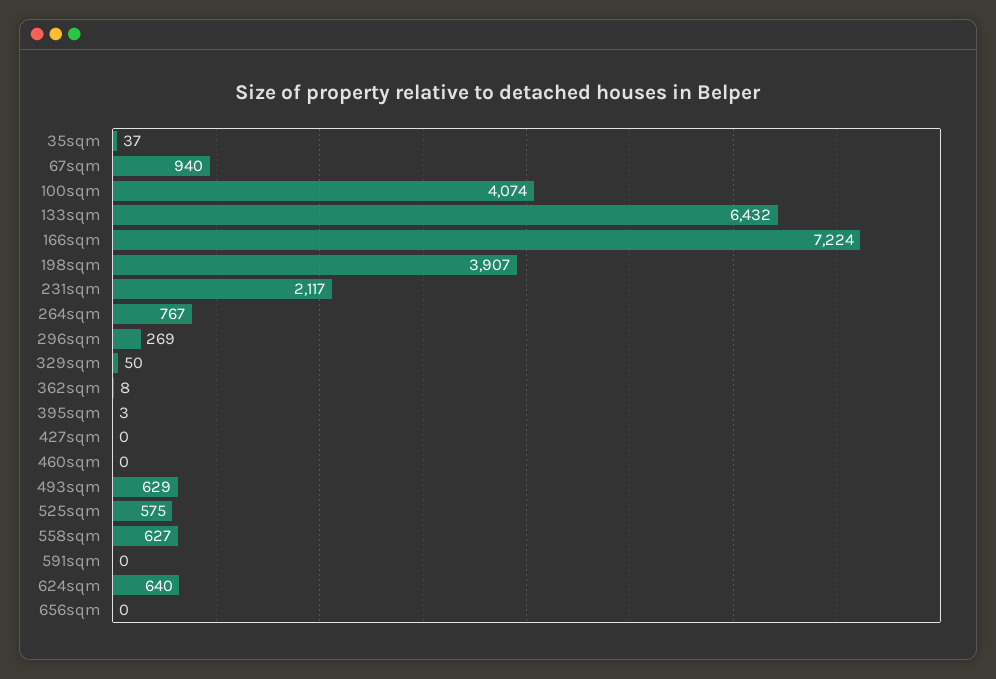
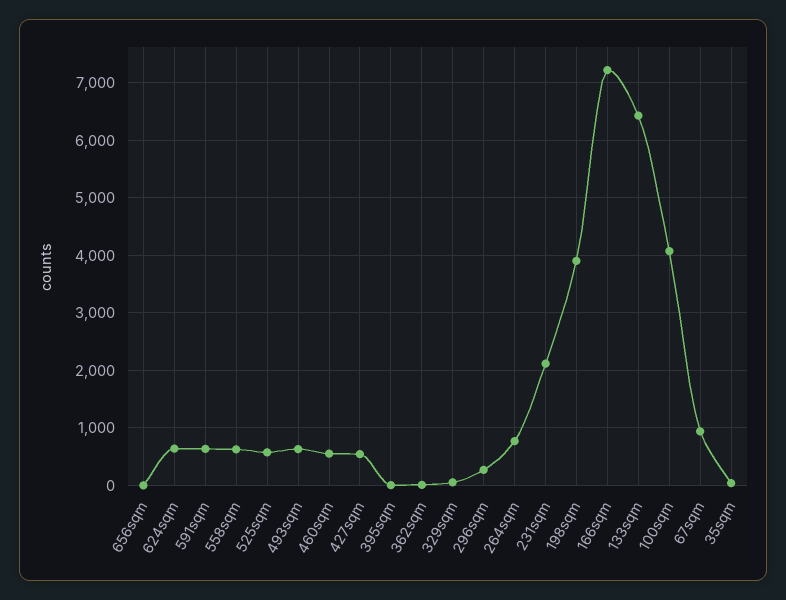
427sqm: 0 -> 600
460sqm: 0 -> 600
591sqm: 0 -> 600

